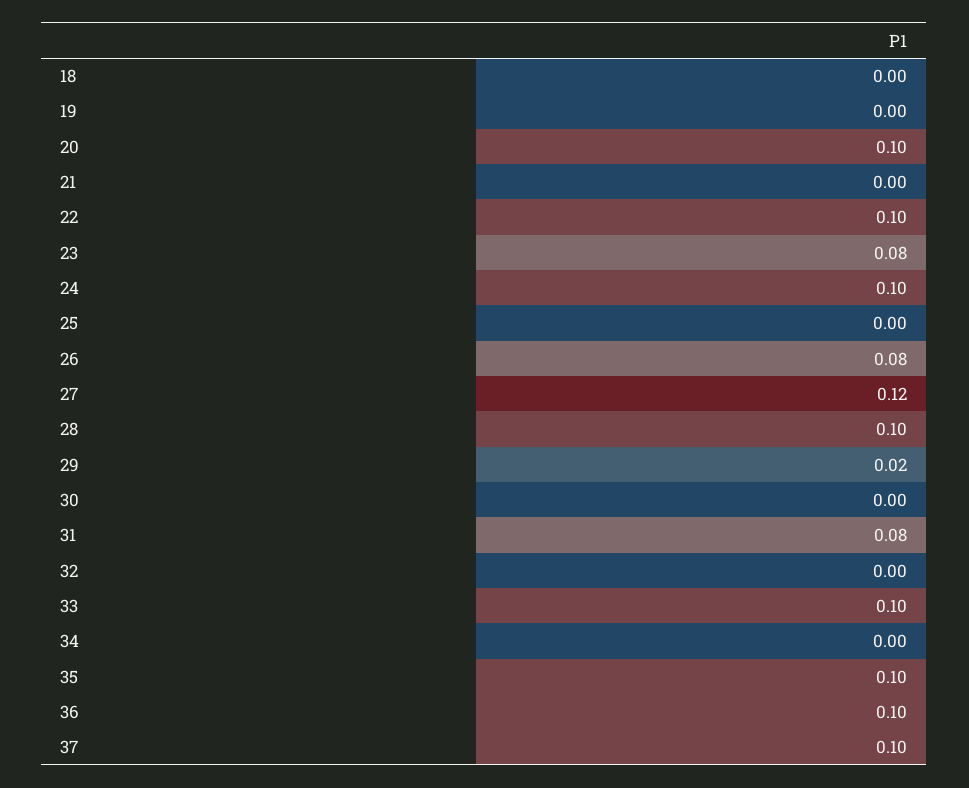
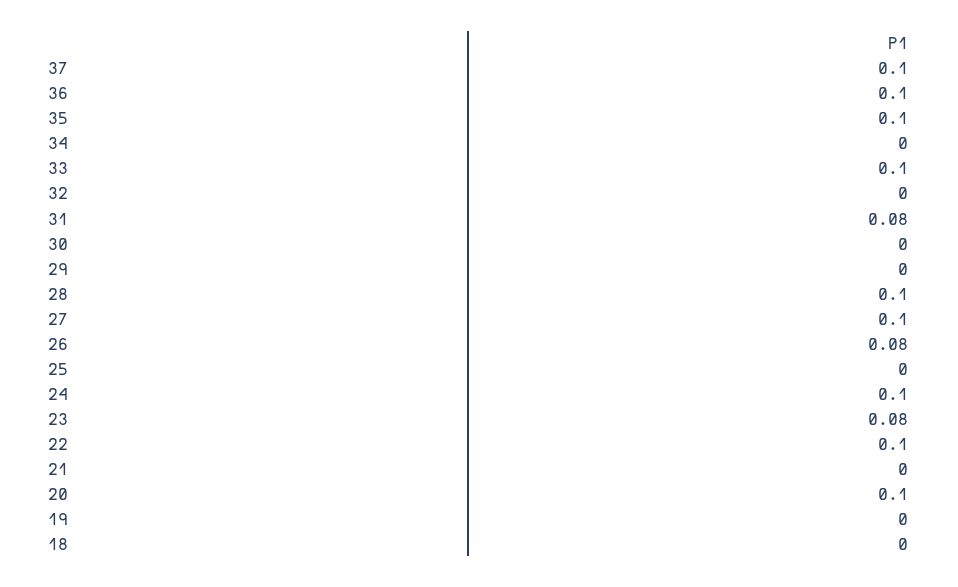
27: 0.12 -> 0.1
29: 0.02 -> 0

